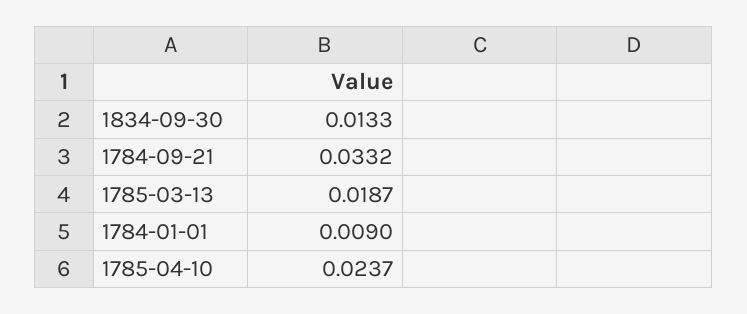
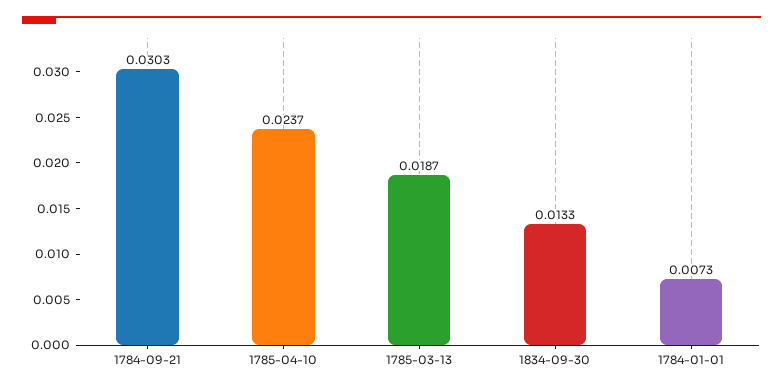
1784-09-21: 0.0332 -> 0.0303
1784-01-01: 0.009 -> 0.0073

